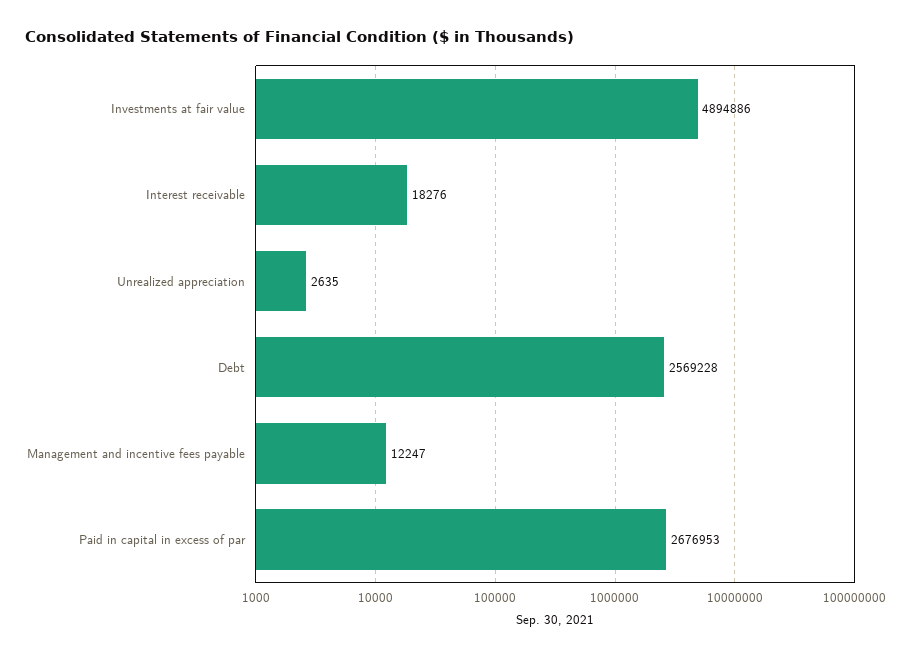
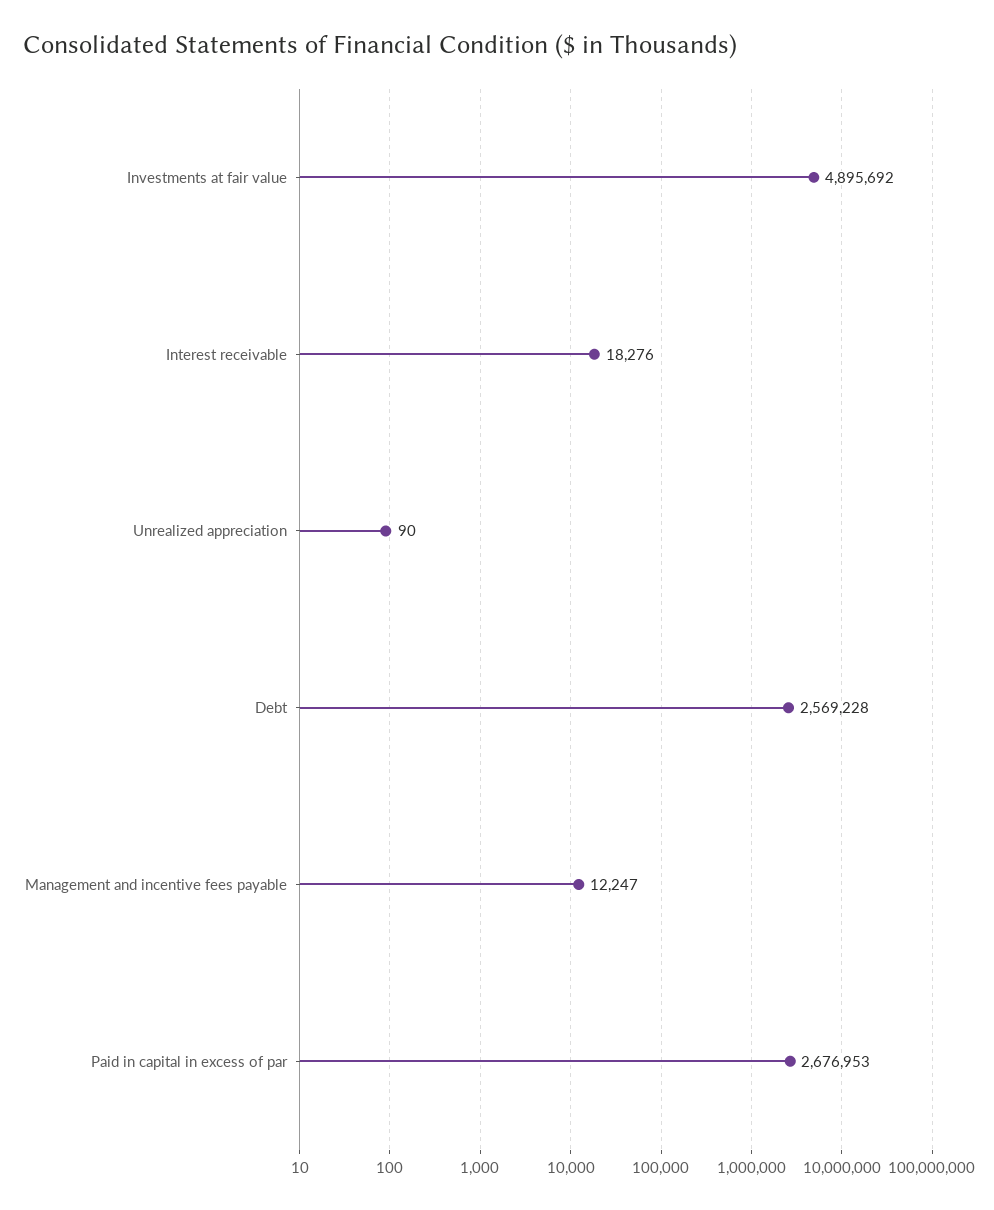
Investments at fair value: 4894886 -> 4895692
Unrealized appreciation: 2635 -> 90

